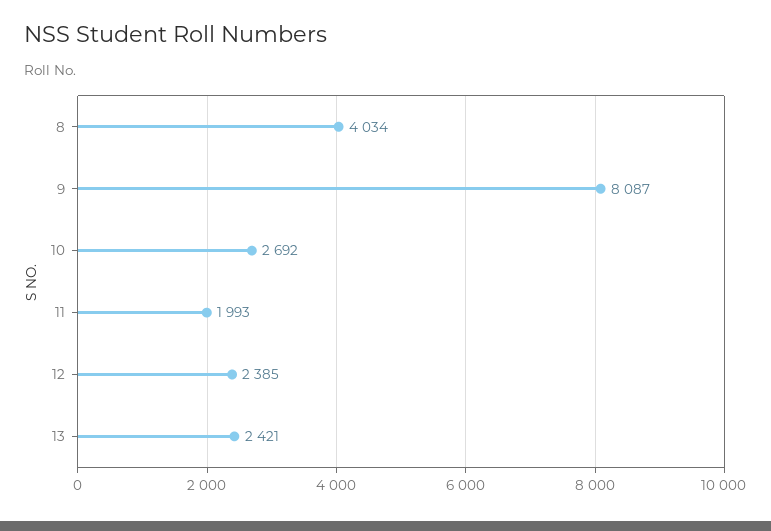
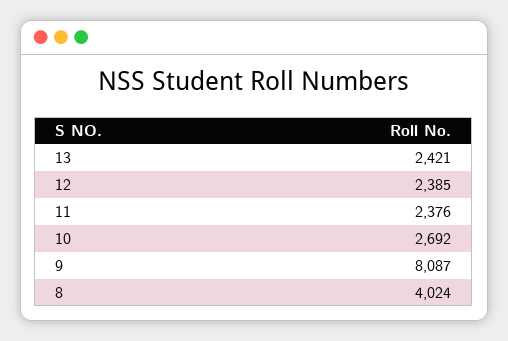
8: 4034 -> 4024
11: 1993 -> 2376

